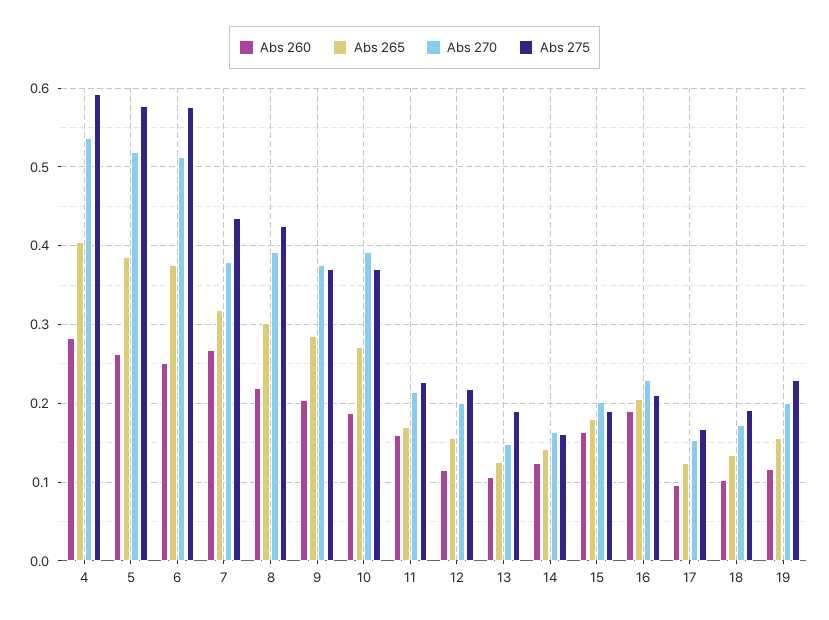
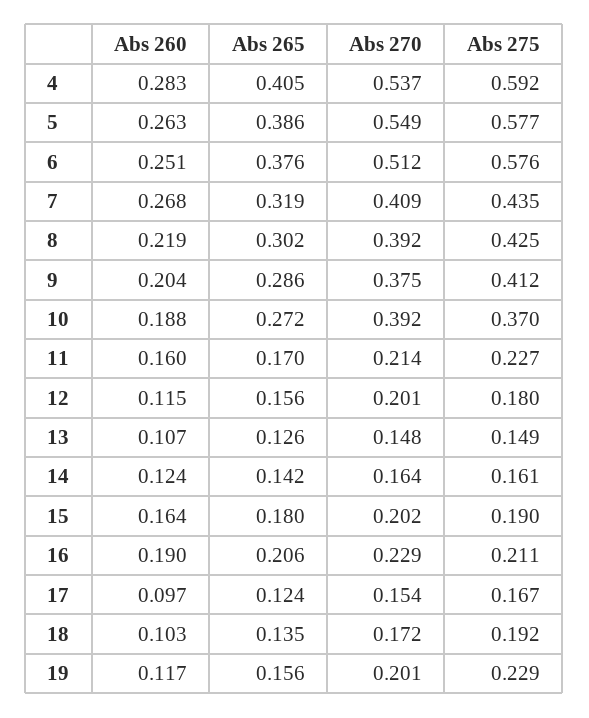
Abs 270, 5: 0.52 -> 0.549
Abs 270, 7: 0.38 -> 0.409
Abs 275, 9: 0.37 -> 0.412
Abs 275, 12: 0.22 -> 0.18
Abs 275, 13: 0.19 -> 0.149

